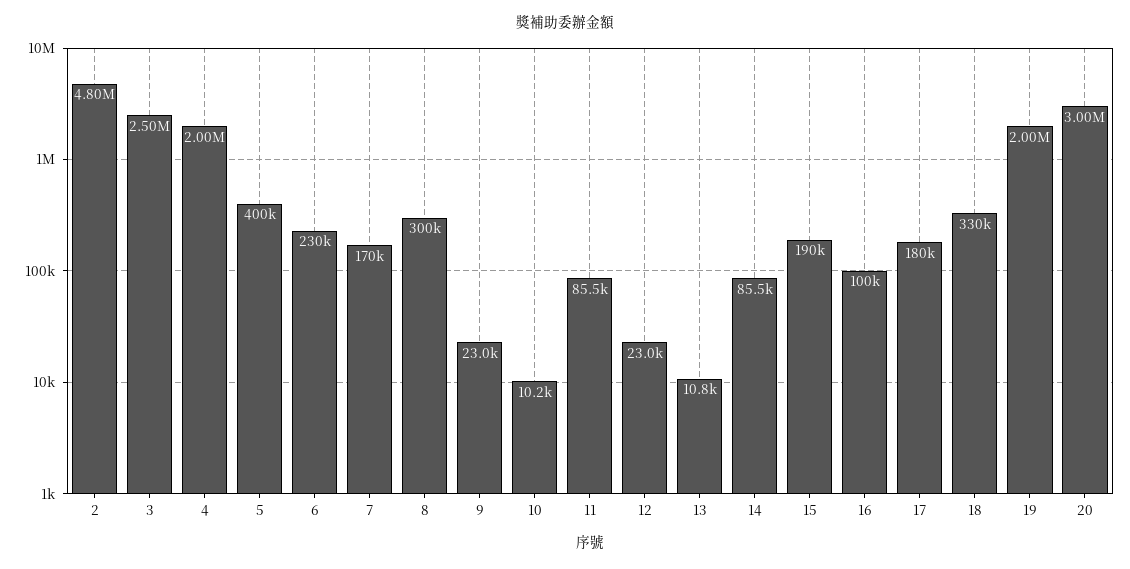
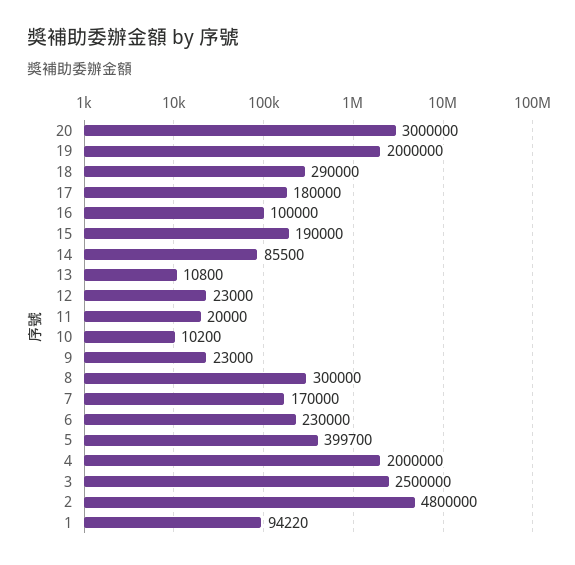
11: 85500 -> 20000
18: 330000 -> 290000
1: none -> 94220

